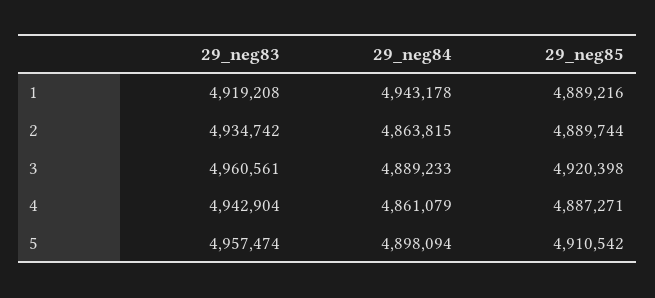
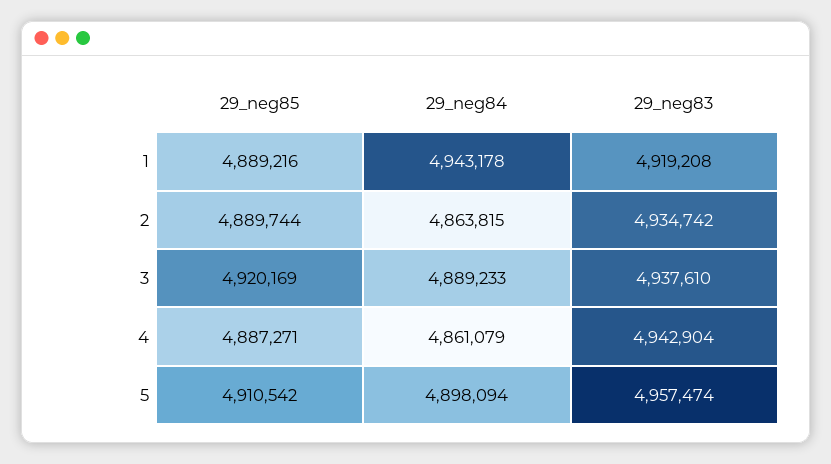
29_neg83, 3: 4960561 -> 4937610
29_neg85, 3: 4920398 -> 4920169

